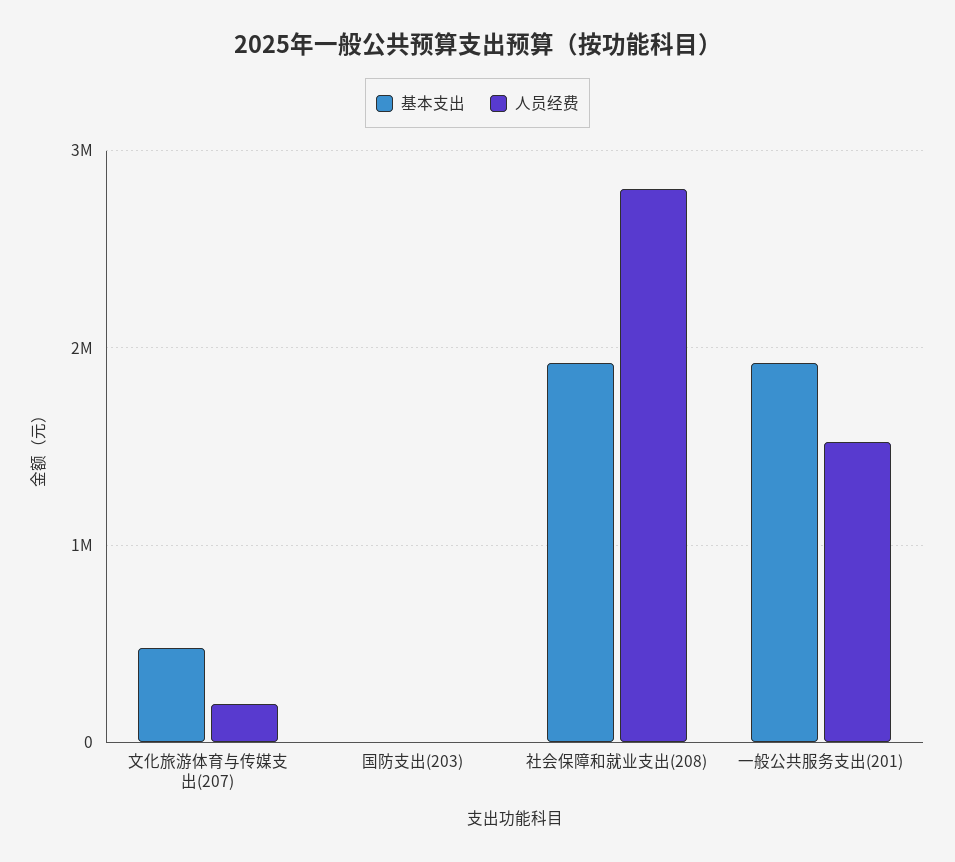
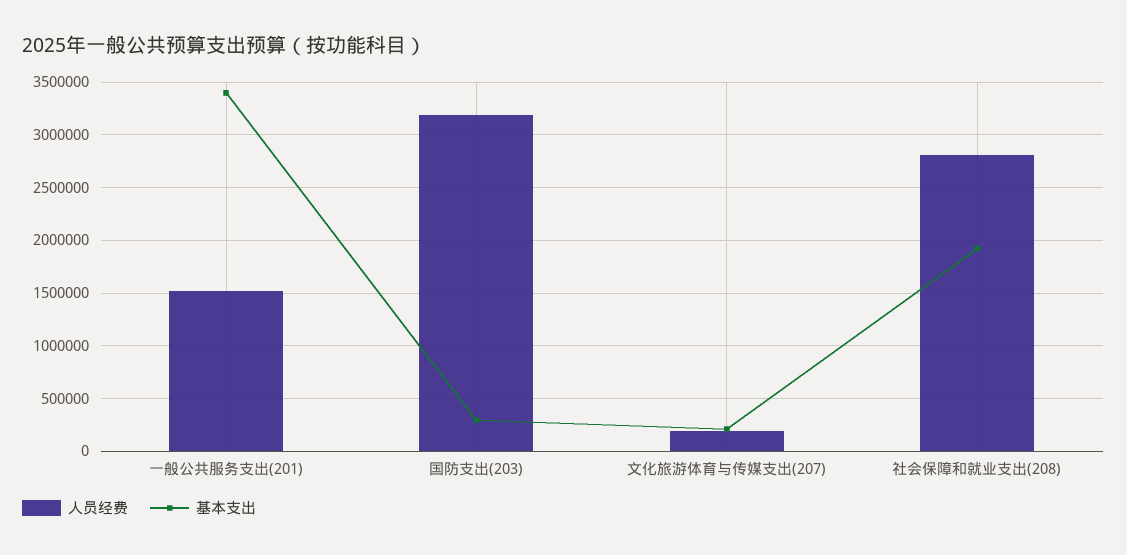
基本支出, 文化旅游体育与传媒支出(207): 500000 -> 200000
基本支出, 国防支出(203): 0 -> 300000
人员经费, 国防支出(203): 0 -> 3200000
基本支出, 一般公共服务支出(201): 1900000 -> 3400000

